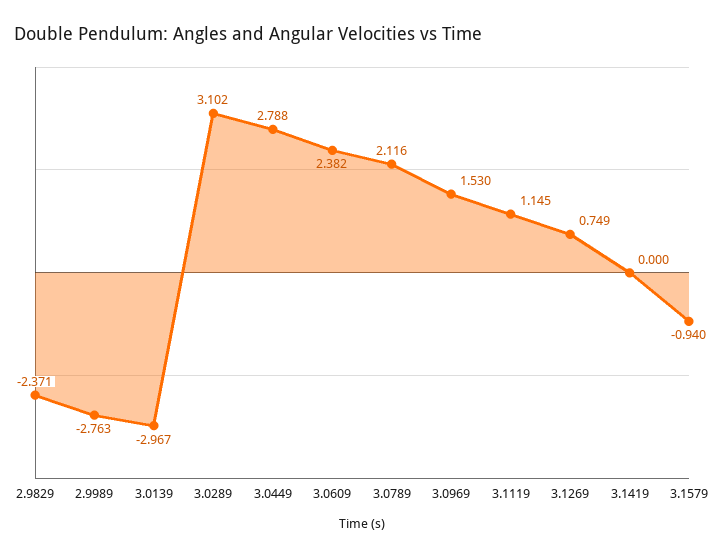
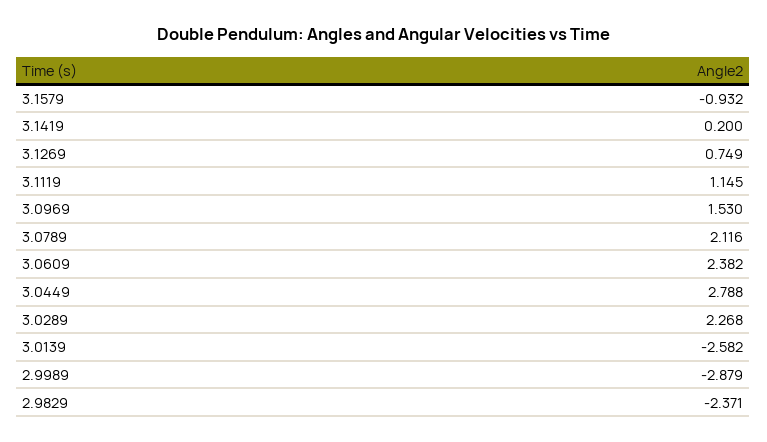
2.9989: -2.763 -> -2.879
3.0139: -2.967 -> -2.582
3.0289: 3.102 -> 2.268
3.1419: 0 -> 0.2
3.1579: -0.94 -> -0.932

